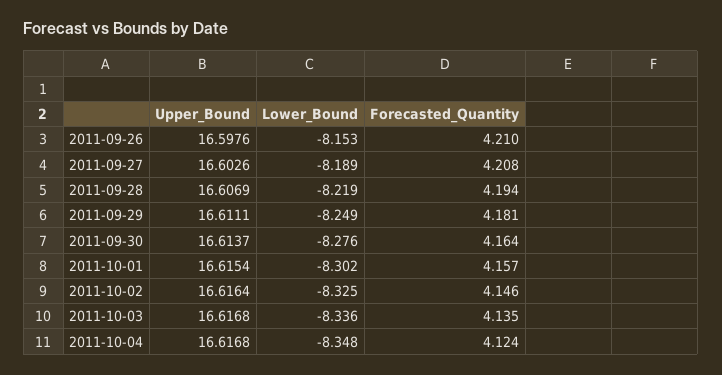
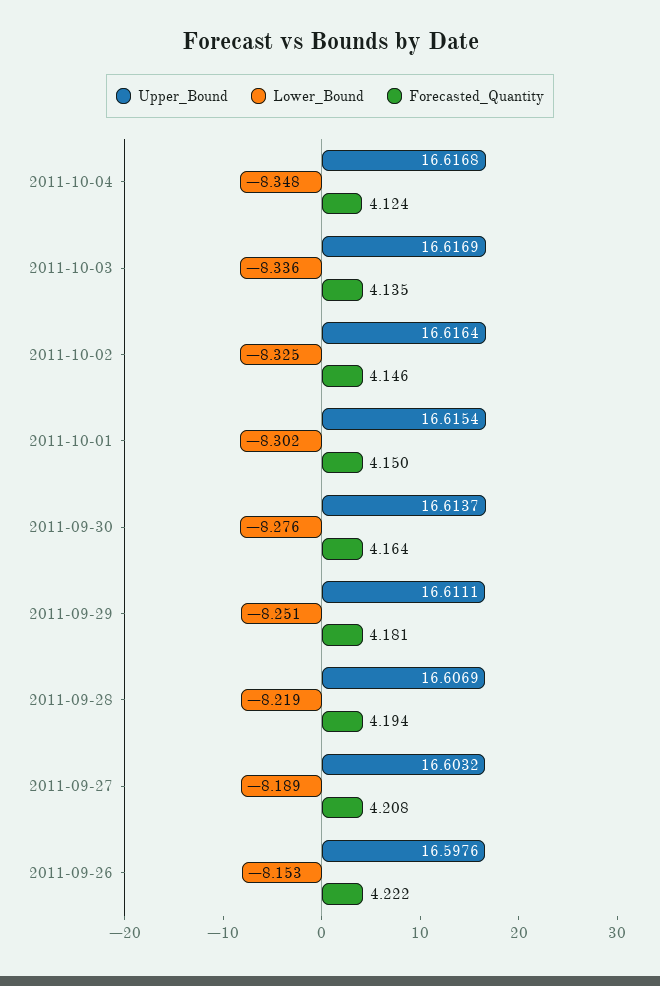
Forecasted_Quantity, 2011-09-26: 4.21 -> 4.222
Upper_Bound, 2011-09-27: 16.6026 -> 16.6032
Lower_Bound, 2011-09-29: -8.249 -> -8.251
Forecasted_Quantity, 2011-10-01: 4.157 -> 4.15
Upper_Bound, 2011-10-03: 16.6168 -> 16.6169

